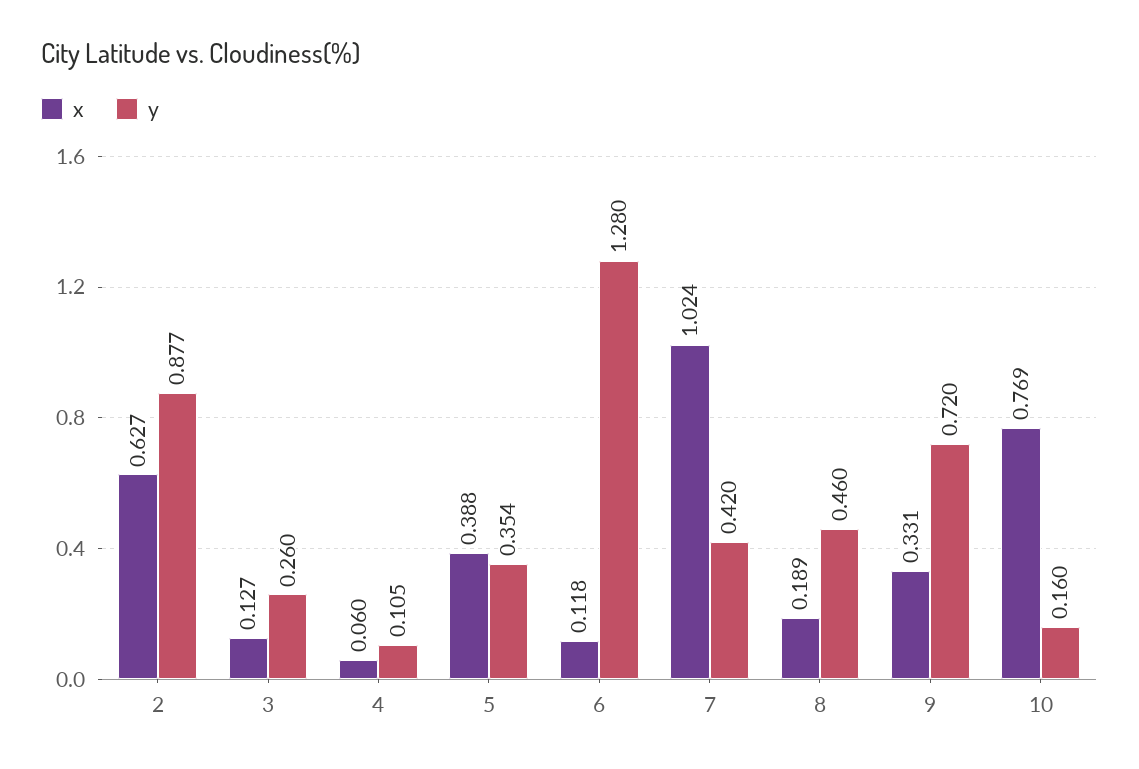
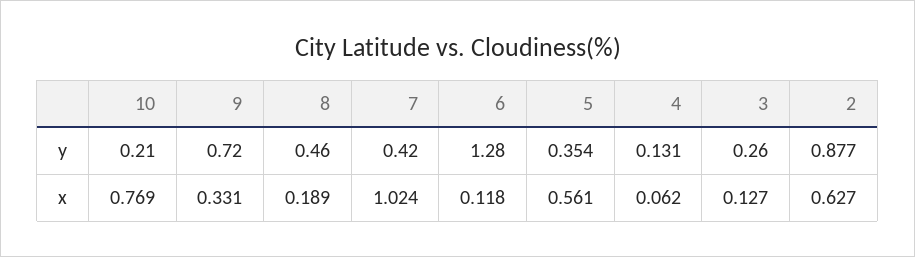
x, 4: 0.06 -> 0.062
y, 4: 0.105 -> 0.131
x, 5: 0.388 -> 0.561
y, 10: 0.16 -> 0.21

